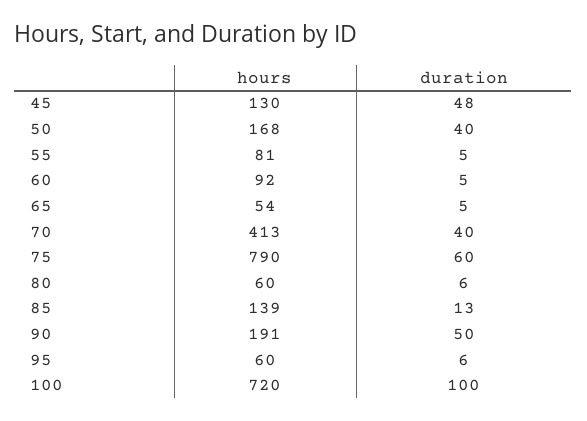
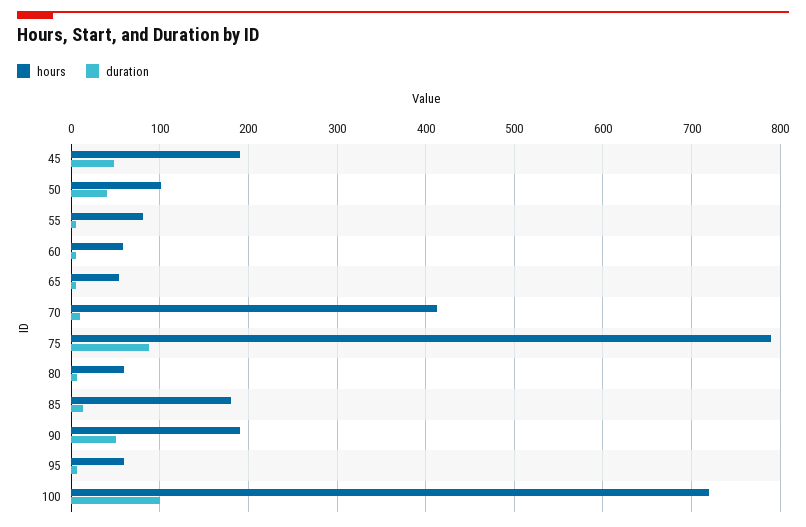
hours, 45: 130 -> 190
hours, 50: 168 -> 100
hours, 60: 92 -> 60
duration, 70: 40 -> 10
duration, 75: 60 -> 90
hours, 85: 139 -> 180

